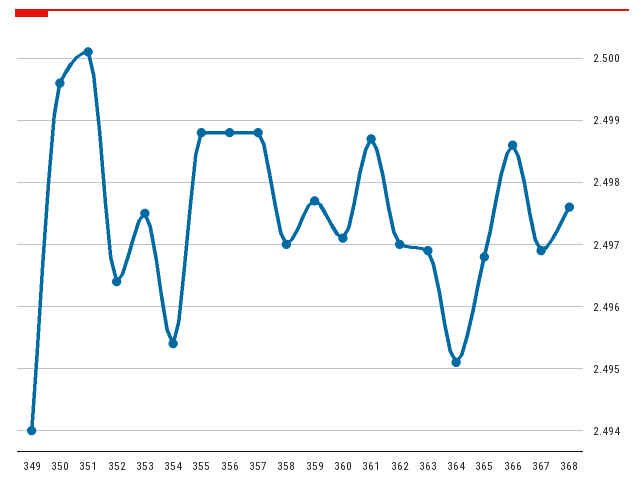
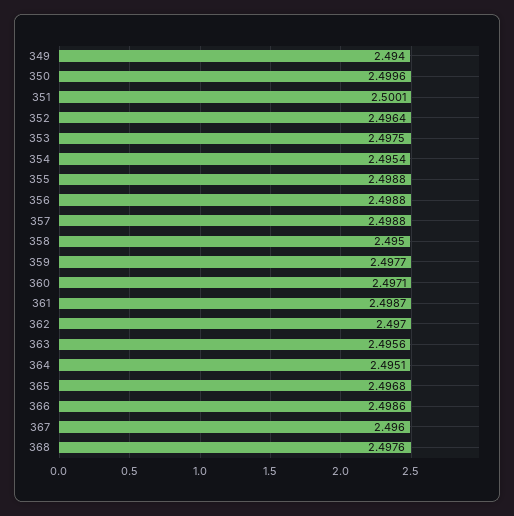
358: 2.497 -> 2.495
363: 2.4969 -> 2.4956
367: 2.4969 -> 2.496

